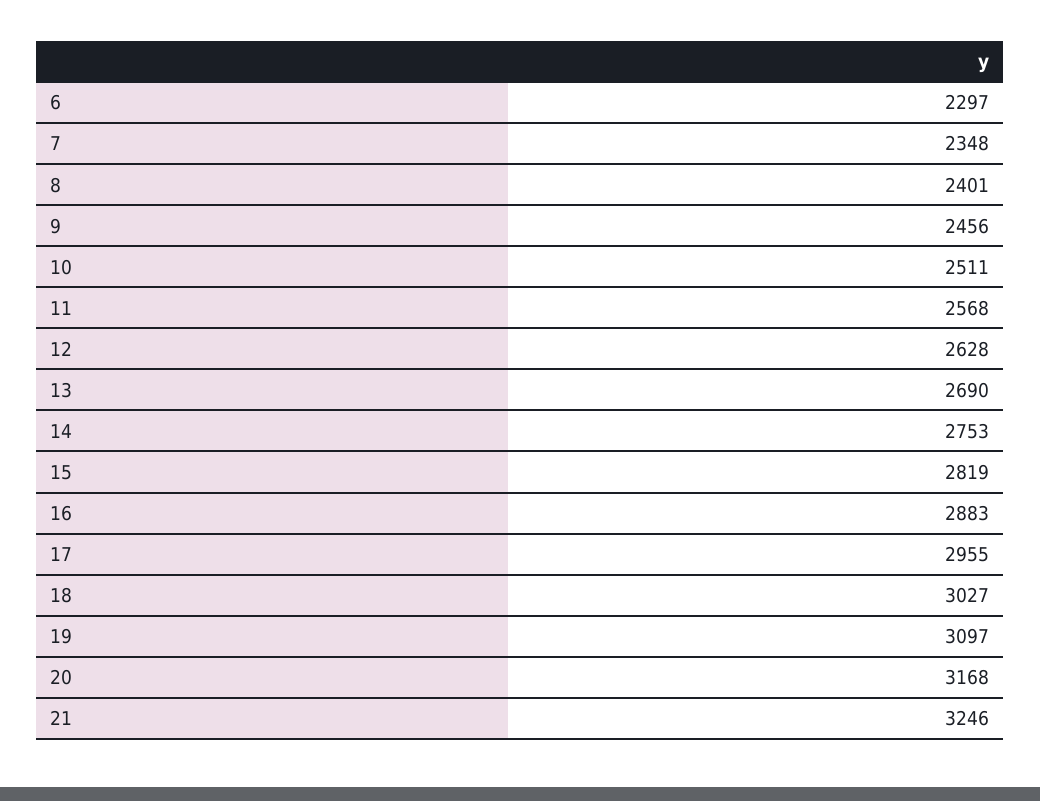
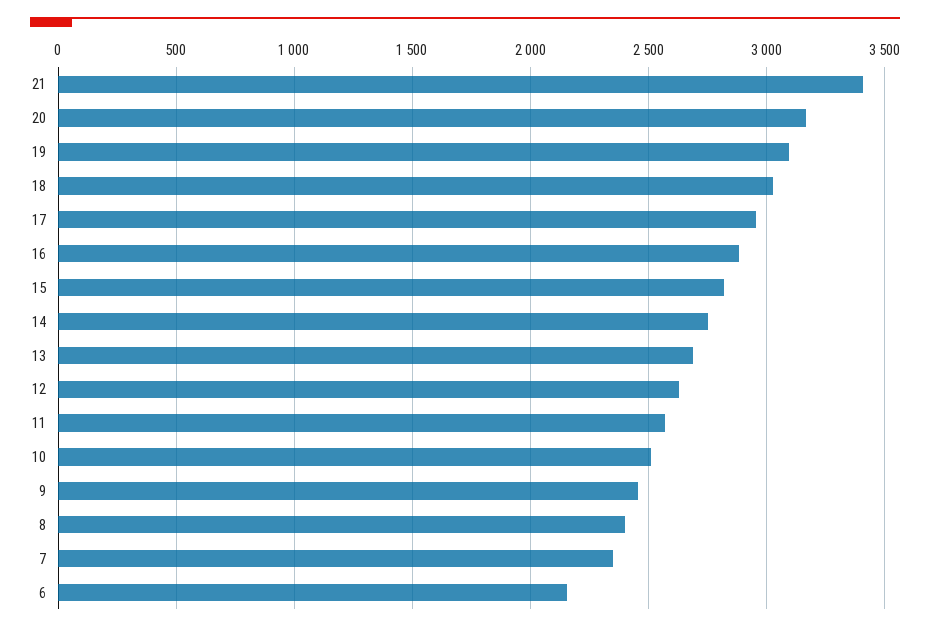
6: 2297 -> 2150
21: 3246 -> 3400

